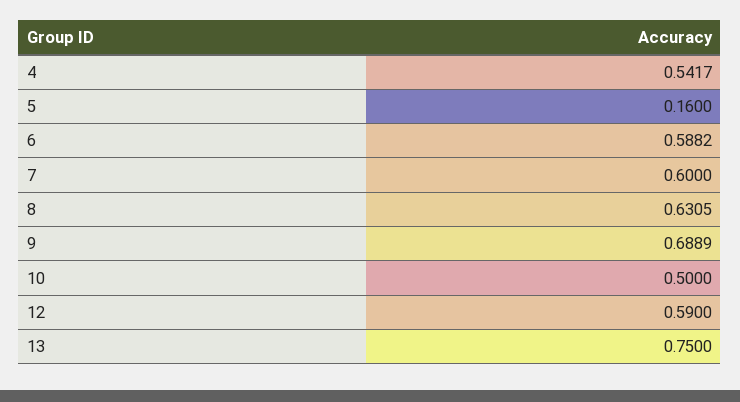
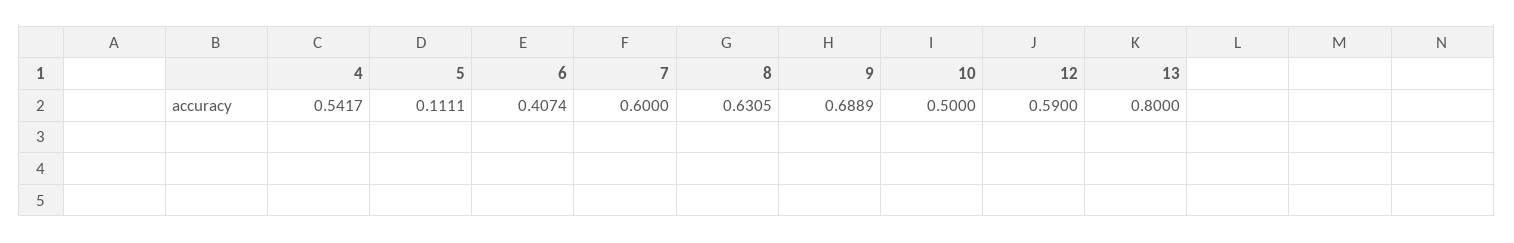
5: 0.16 -> 0.1111
6: 0.5882 -> 0.4074
13: 0.75 -> 0.8

